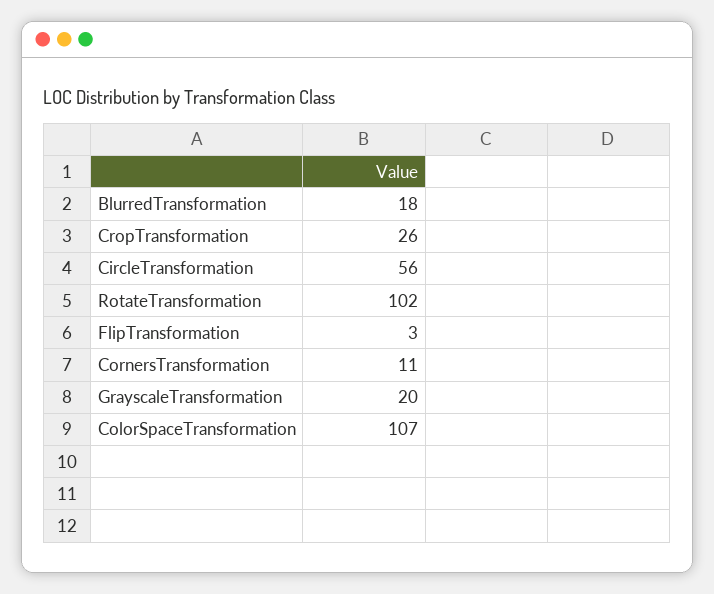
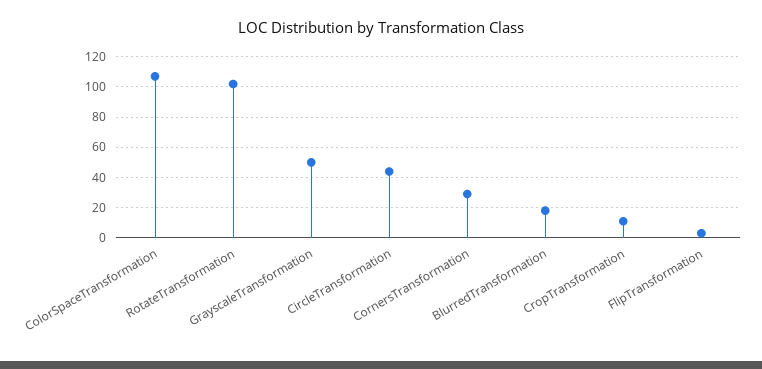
CropTransformation: 26 -> 10
CircleTransformation: 56 -> 45
CornersTransformation: 11 -> 30
GrayscaleTransformation: 20 -> 50

